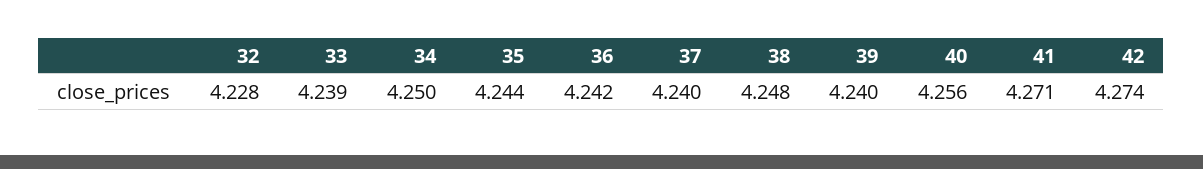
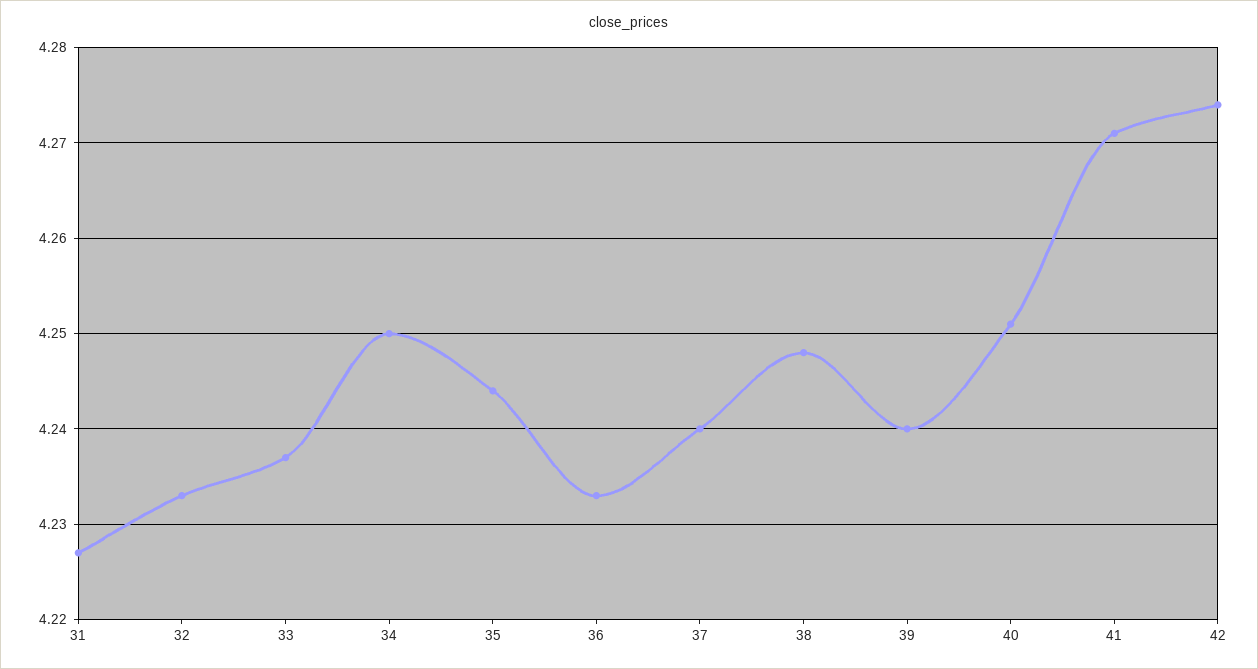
32: 4.228 -> 4.233
33: 4.239 -> 4.237
36: 4.242 -> 4.233
40: 4.256 -> 4.251
31: none -> 4.227

